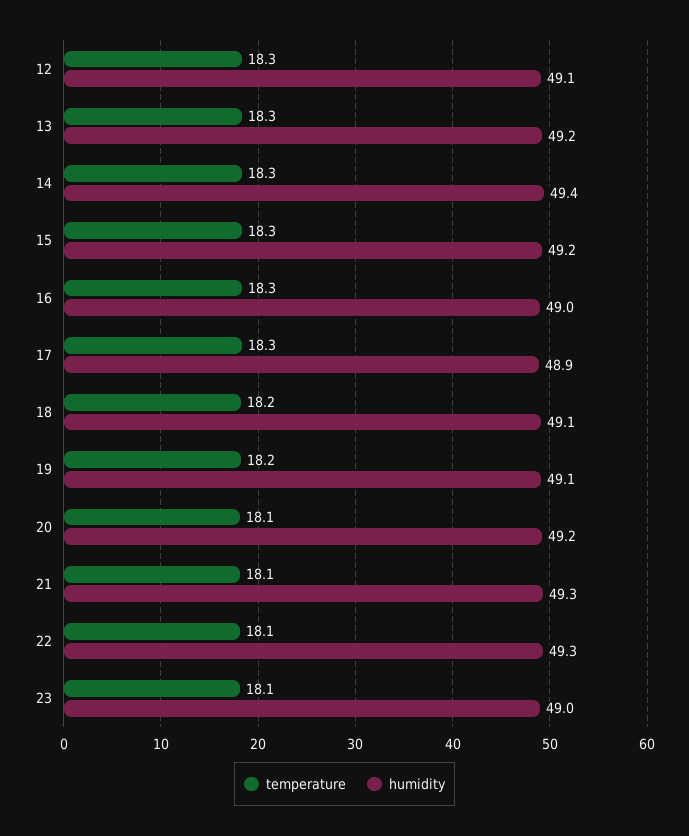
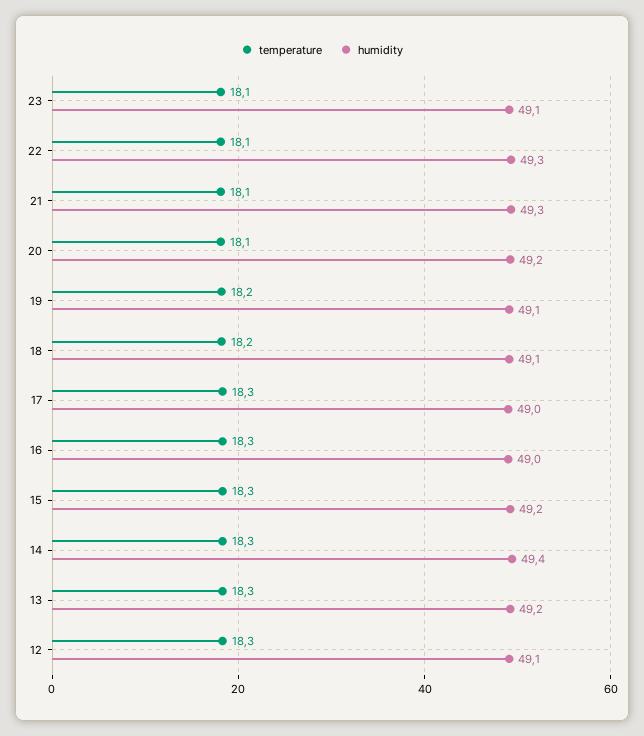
humidity, 17: 48.9 -> 49
humidity, 23: 49 -> 49.1

